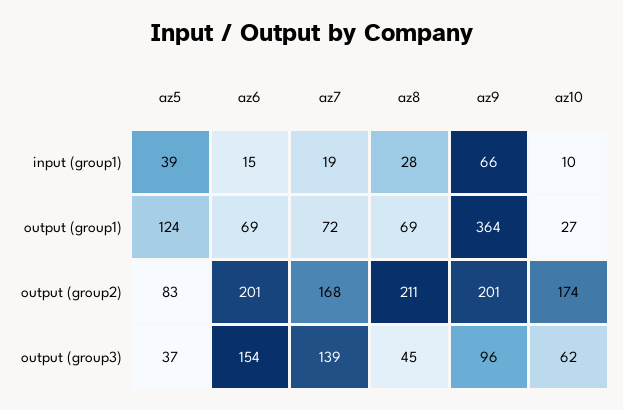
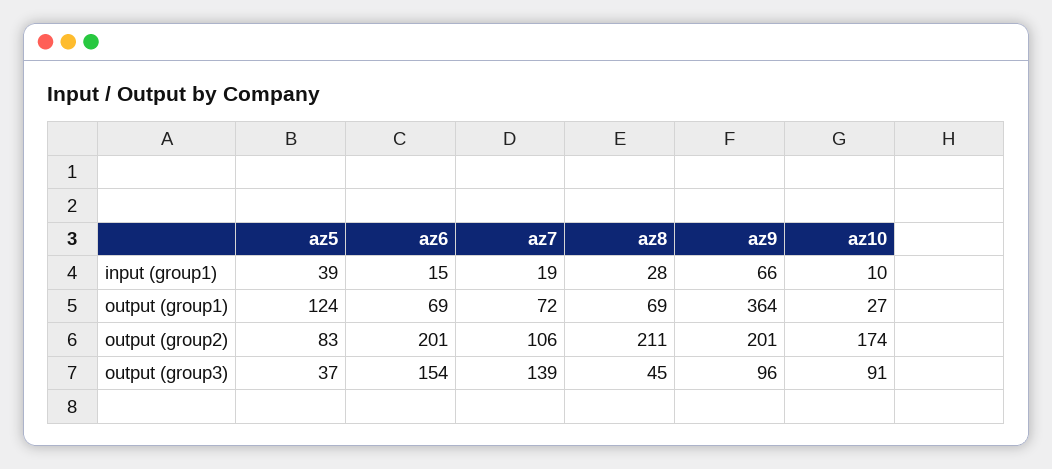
az7, output (group2): 168 -> 106
az10, output (group3): 62 -> 91

